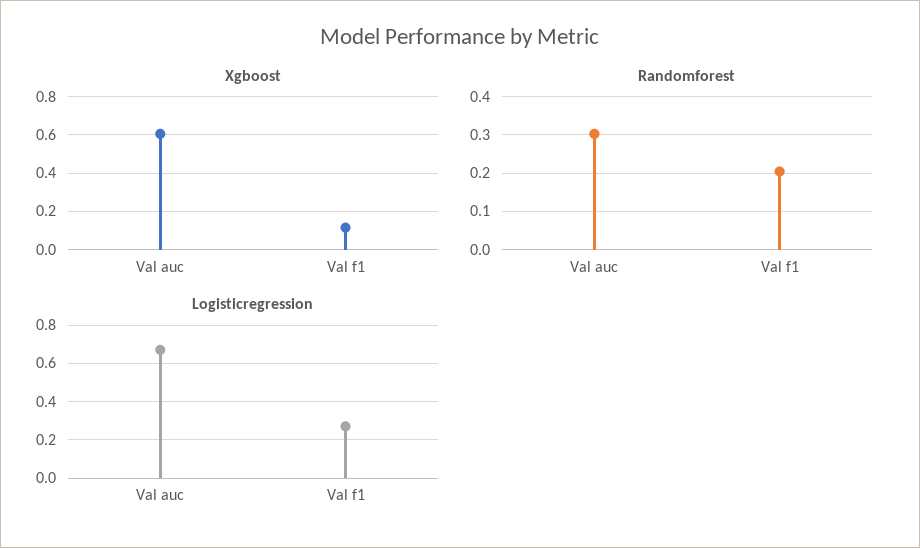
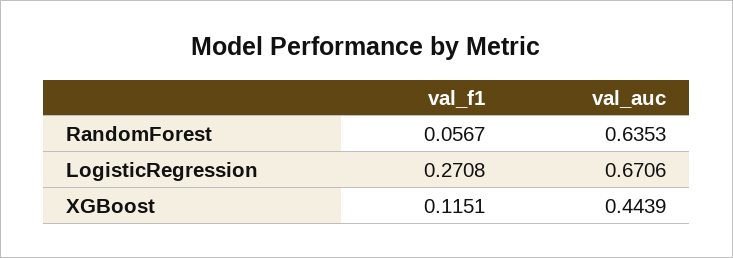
Xgboost, Val auc: 0.6 -> 0.4439
Randomforest, Val auc: 0.3 -> 0.6353
Randomforest, Val f1: 0.2 -> 0.0567

